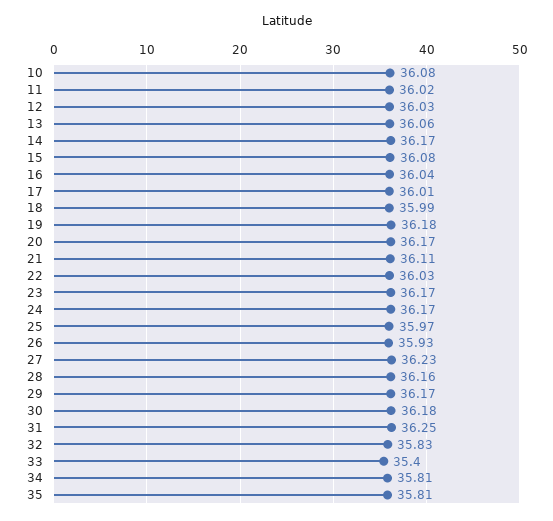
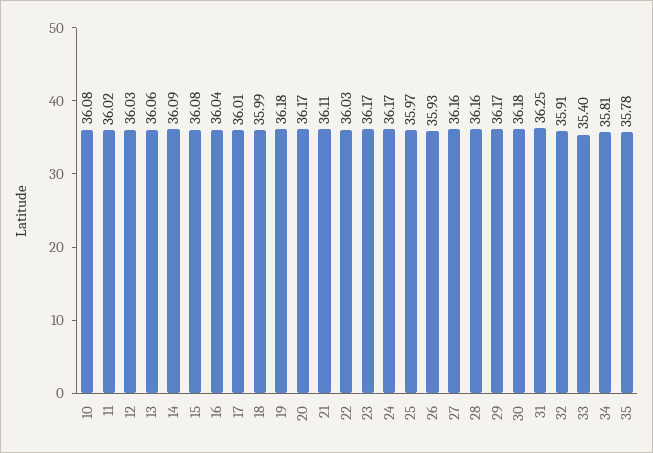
14: 36.17 -> 36.09
27: 36.23 -> 36.16
32: 35.83 -> 35.91
35: 35.81 -> 35.78

